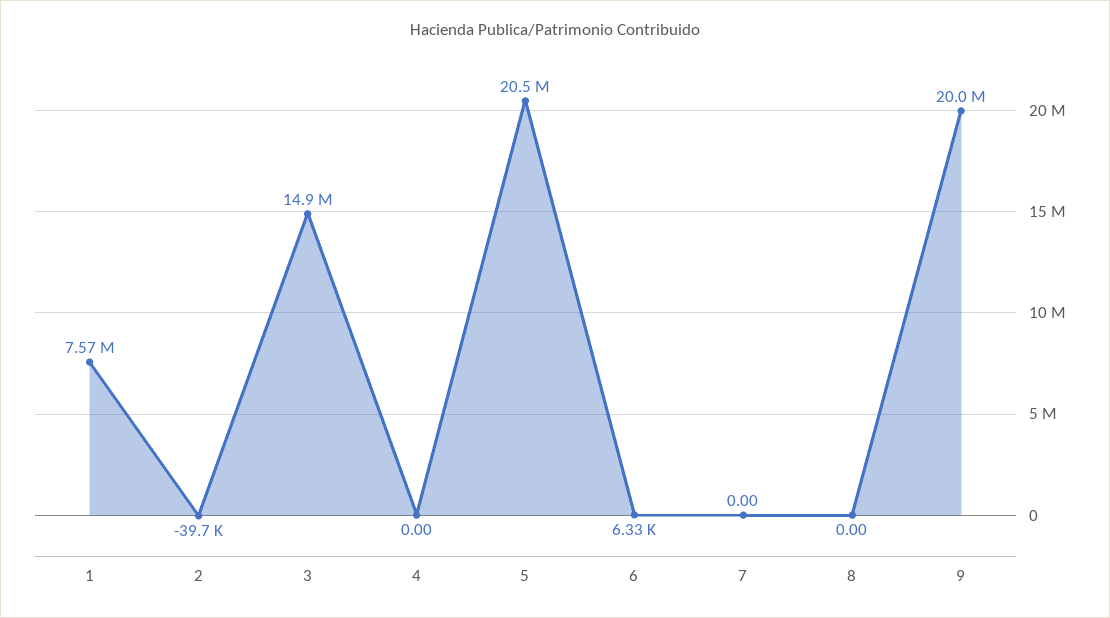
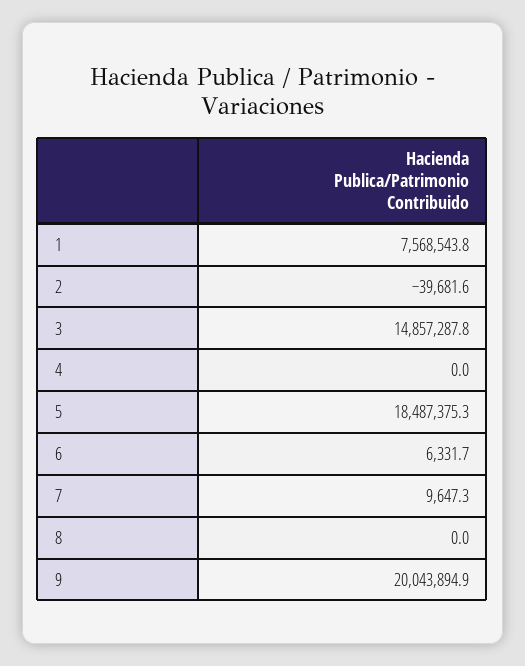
5: 20500000 -> 18487375.3
7: 0 -> 9647.3

